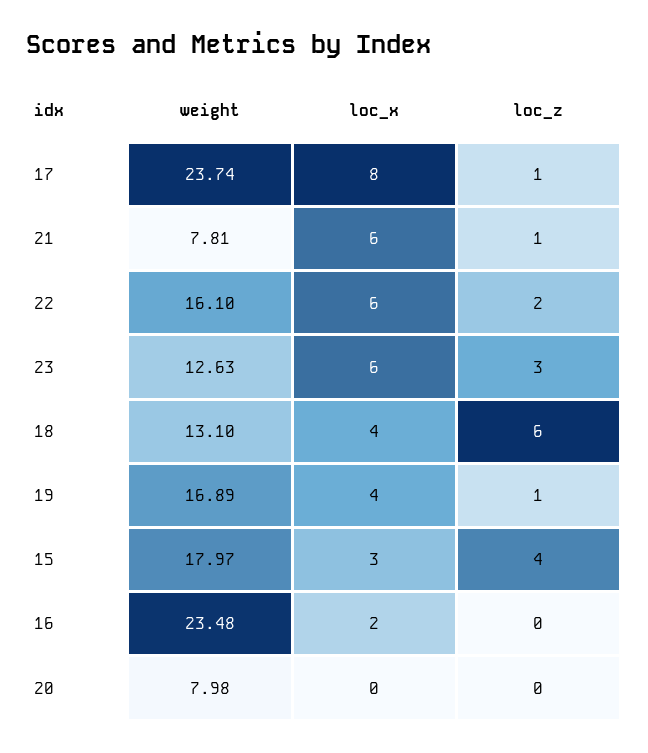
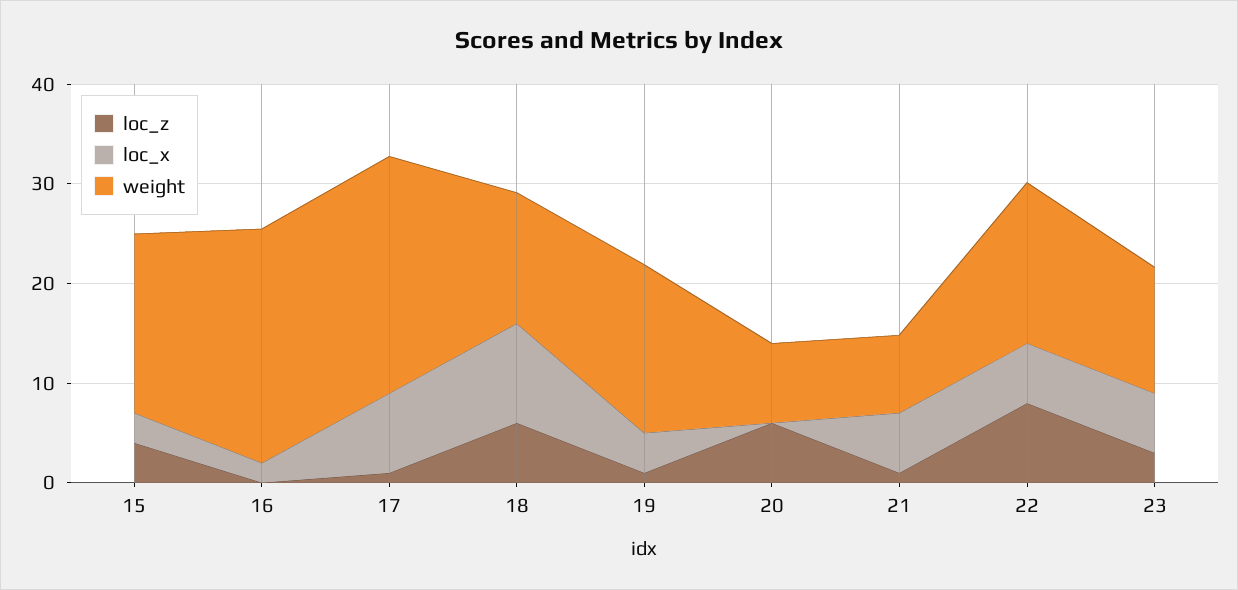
loc_z, 22: 2 -> 8
loc_x, 18: 4 -> 10
loc_z, 20: 0 -> 6

